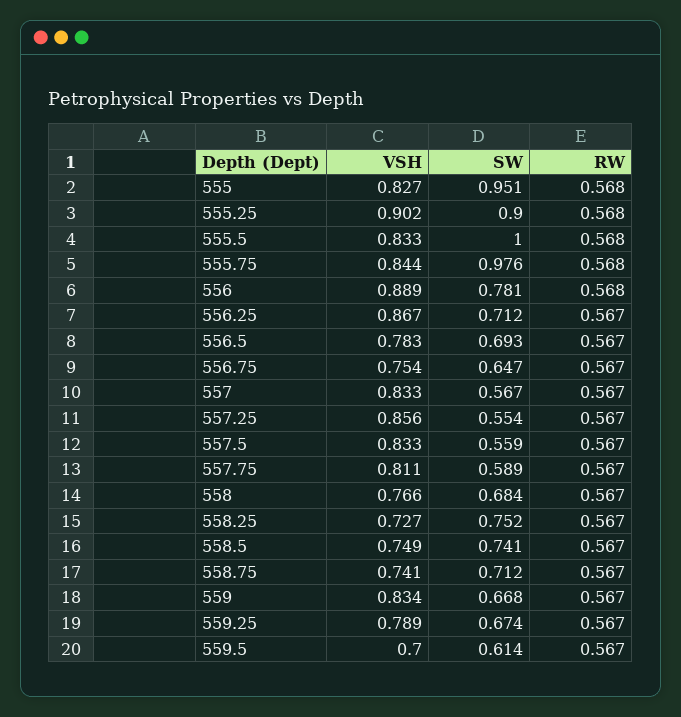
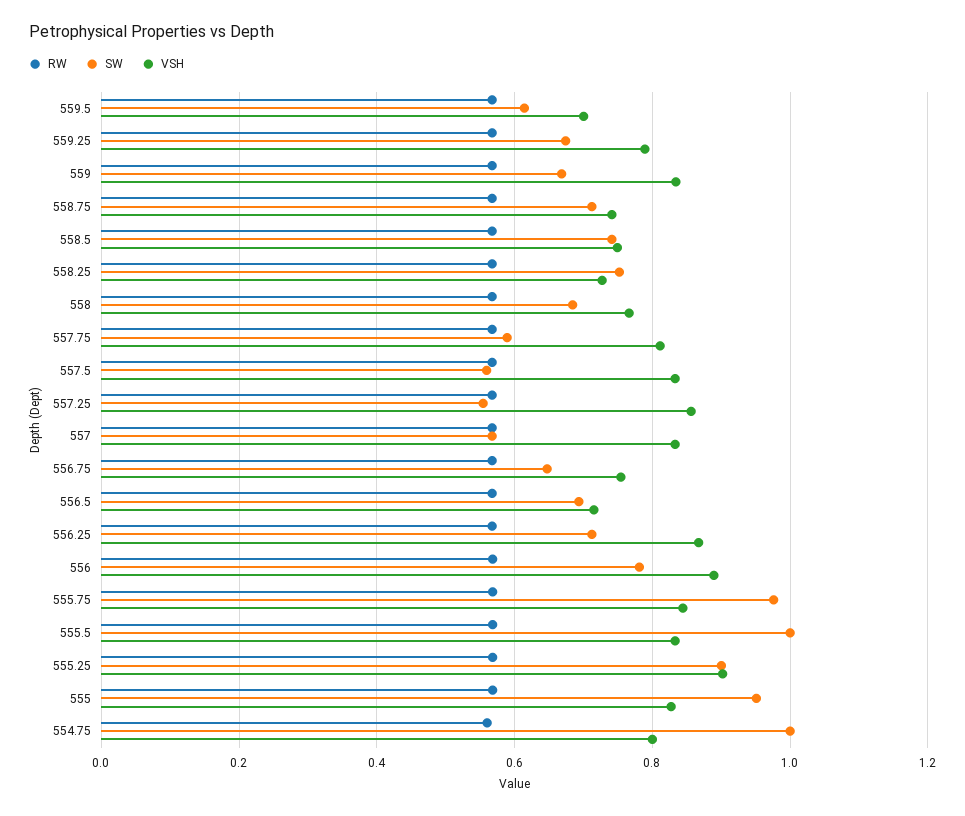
VSH, 556.5: 0.783 -> 0.72
RW, 554.75: none -> 0.56
SW, 554.75: none -> 1
VSH, 554.75: none -> 0.8

